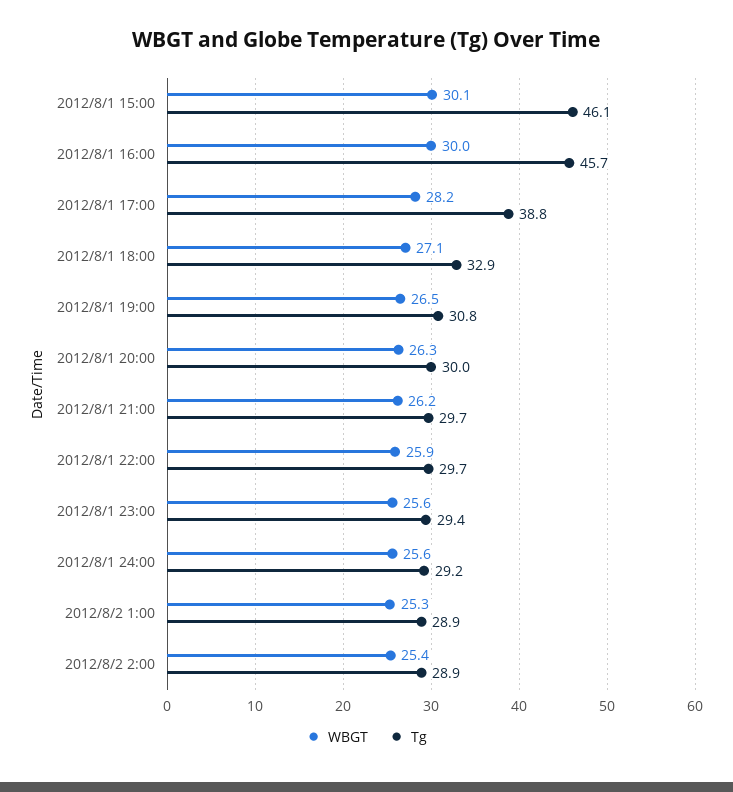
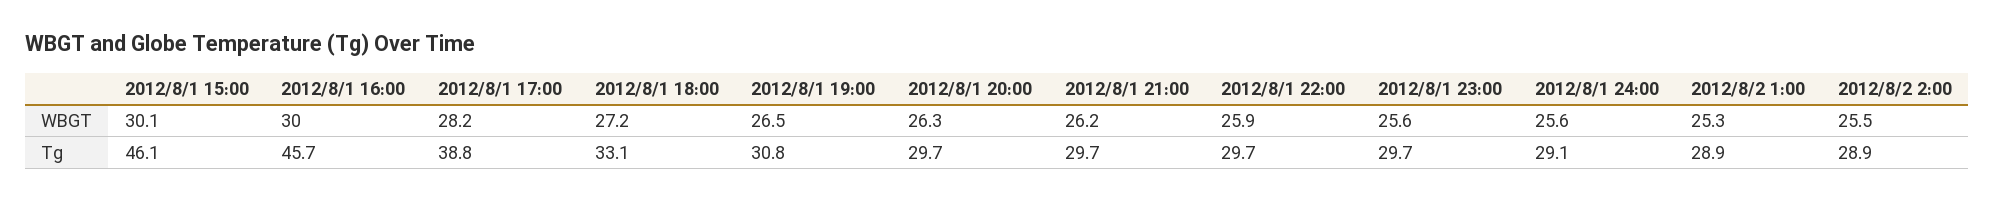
WBGT, 2012/8/1 18:00: 27.1 -> 27.2
Tg, 2012/8/1 18:00: 32.9 -> 33.1
Tg, 2012/8/1 20:00: 30 -> 29.7
Tg, 2012/8/1 23:00: 29.4 -> 29.7
Tg, 2012/8/1 24:00: 29.2 -> 29.1
WBGT, 2012/8/2 2:00: 25.4 -> 25.5

